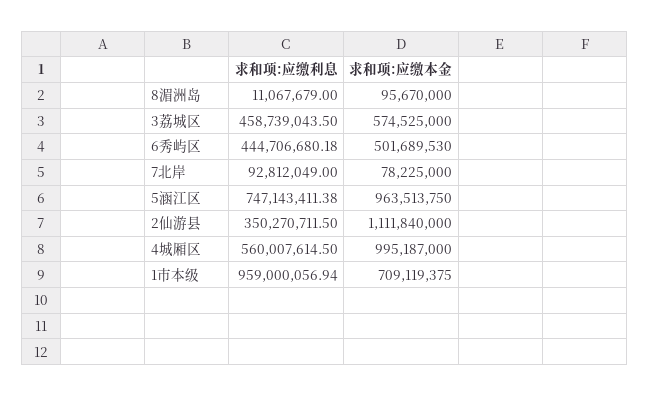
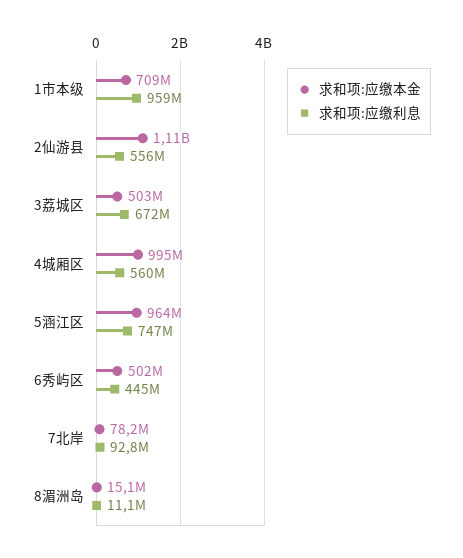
求和项:应缴本金, 8湄洲岛: 95670000 -> 15100000
求和项:应缴利息, 3荔城区: 458739043.5 -> 672000000
求和项:应缴本金, 3荔城区: 574525000 -> 503000000
求和项:应缴利息, 2仙游县: 350270711.5 -> 556000000

